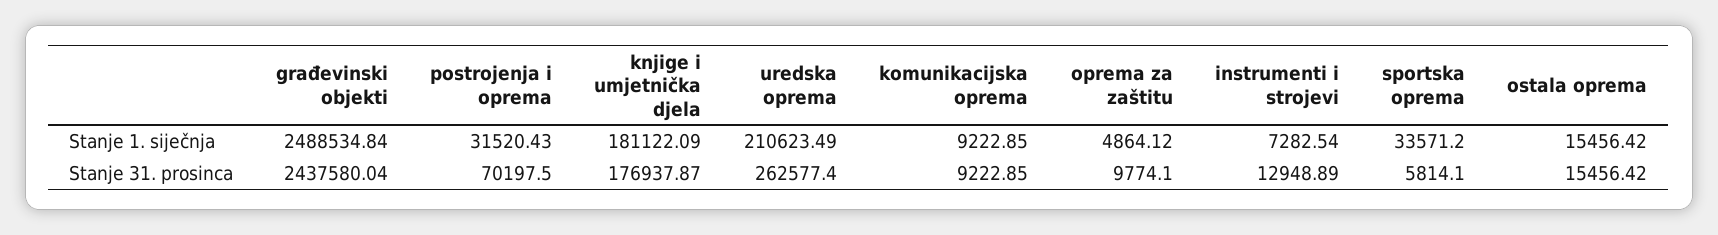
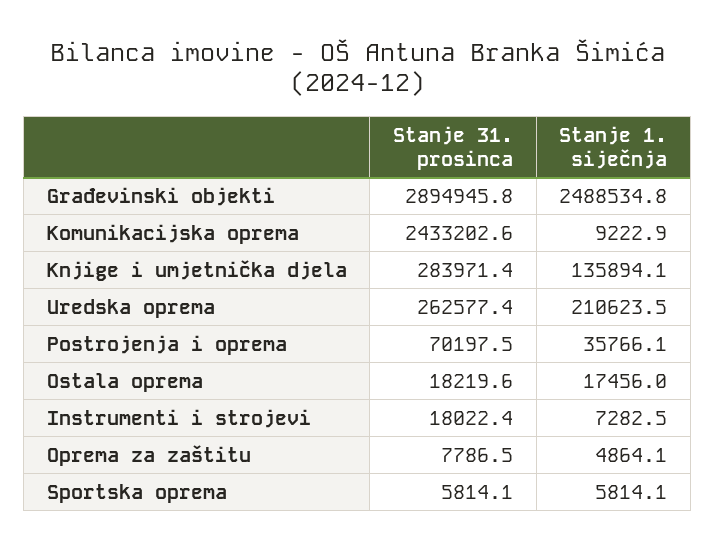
postrojenja i oprema, Stanje 1. siječnja: 31520.43 -> 35766.1
knjige i umjetnička djela, Stanje 1. siječnja: 181122.09 -> 135894.1
sportska oprema, Stanje 1. siječnja: 33571.2 -> 5814.1
ostala oprema, Stanje 1. siječnja: 15456.42 -> 17456
građevinski objekti, Stanje 31. prosinca: 2437580.04 -> 2894945.8
knjige i umjetnička djela, Stanje 31. prosinca: 176937.87 -> 283971.4
komunikacijska oprema, Stanje 31. prosinca: 9222.85 -> 2433202.6
oprema za zaštitu, Stanje 31. prosinca: 9774.1 -> 7786.5
instrumenti i strojevi, Stanje 31. prosinca: 12948.89 -> 18022.4
ostala oprema, Stanje 31. prosinca: 15456.42 -> 18219.6

